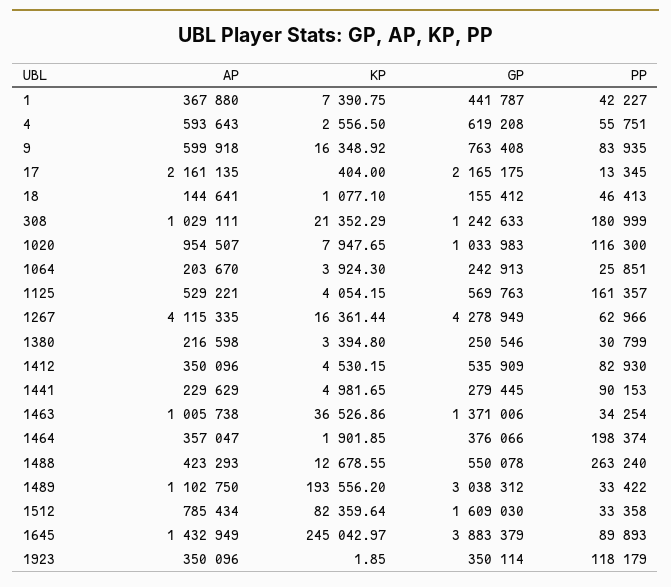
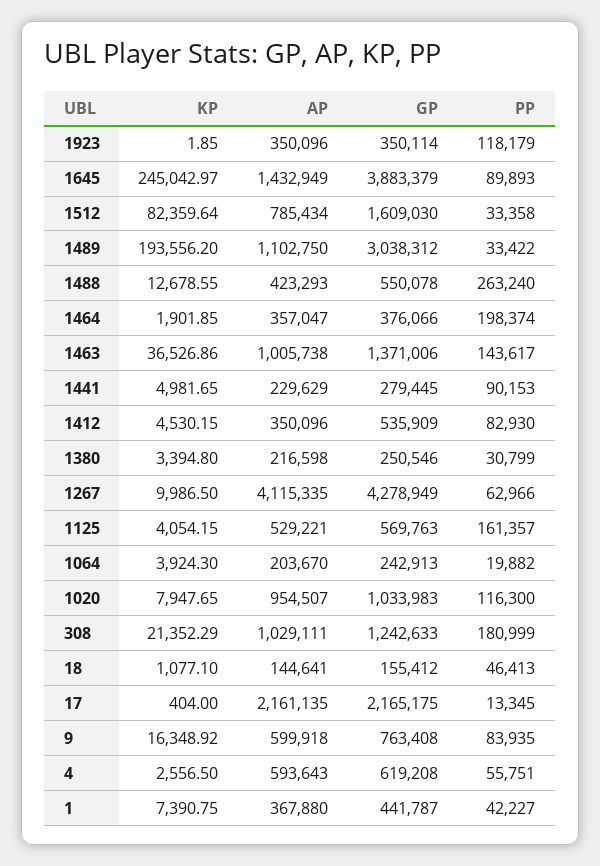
PP, 1064: 25851 -> 19882
KP, 1267: 16361.44 -> 9986.5
PP, 1463: 34254 -> 143617

